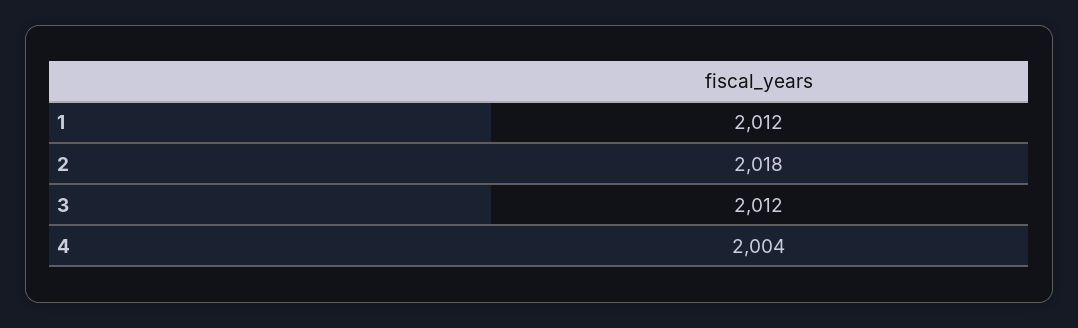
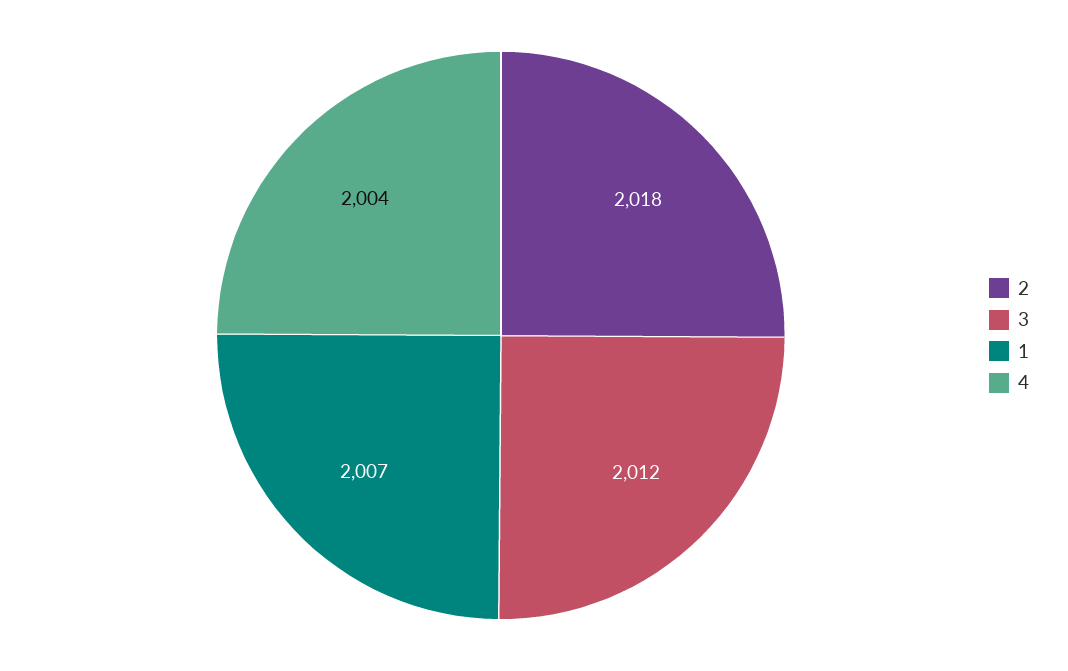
1: 2012 -> 2007

